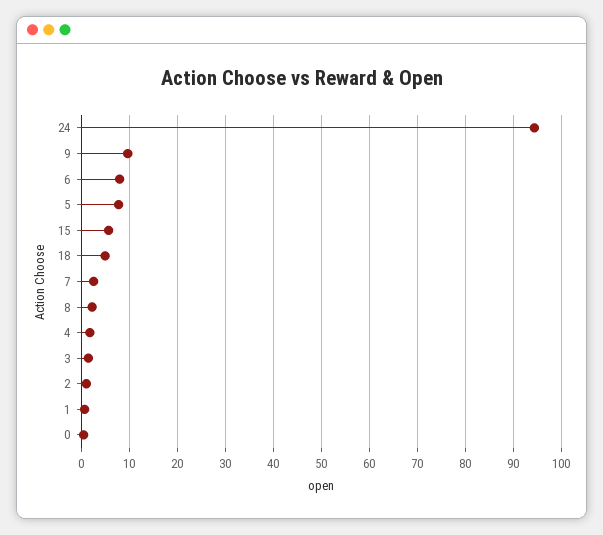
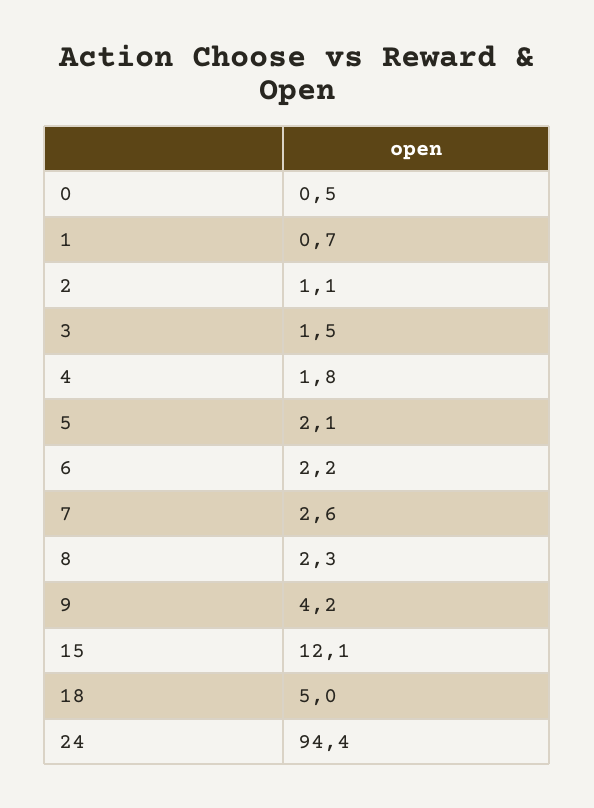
9: 10 -> 4.2
6: 8 -> 2.2
5: 8 -> 2.1
15: 6 -> 12.1

